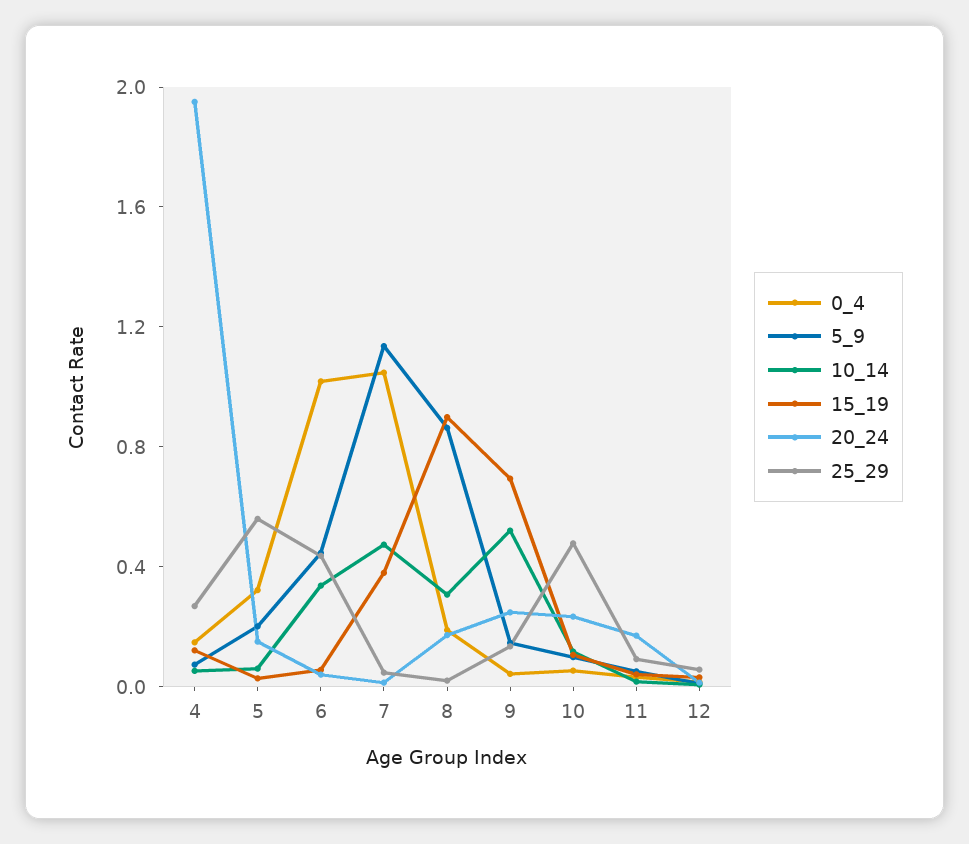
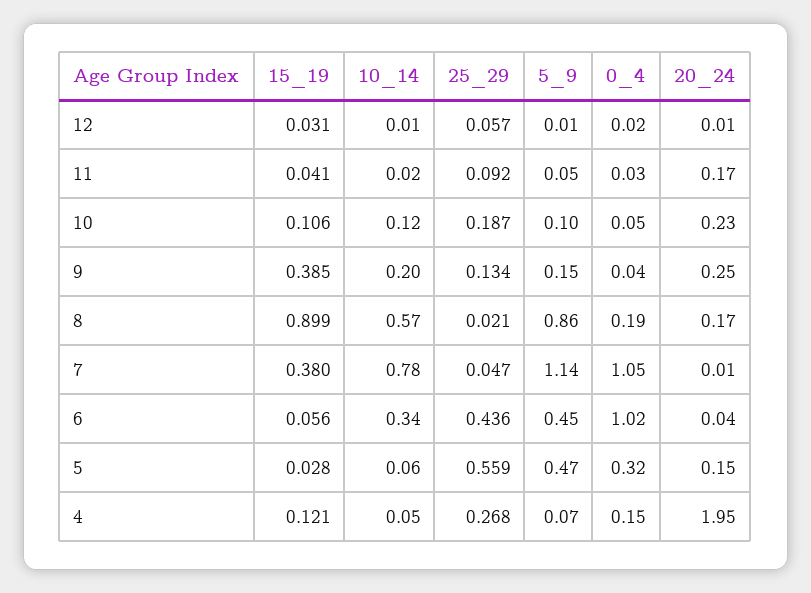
5_9, 5: 0.2 -> 0.47
10_14, 7: 0.5 -> 0.78
10_14, 8: 0.3 -> 0.57
10_14, 9: 0.5 -> 0.2
15_19, 9: 0.7 -> 0.385
25_29, 10: 0.5 -> 0.187

